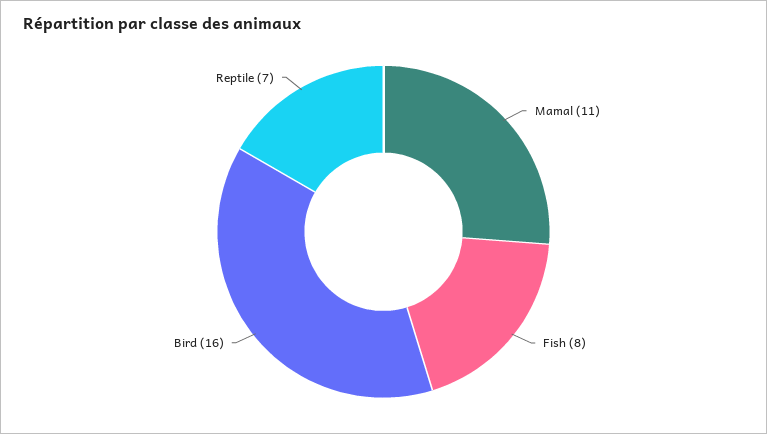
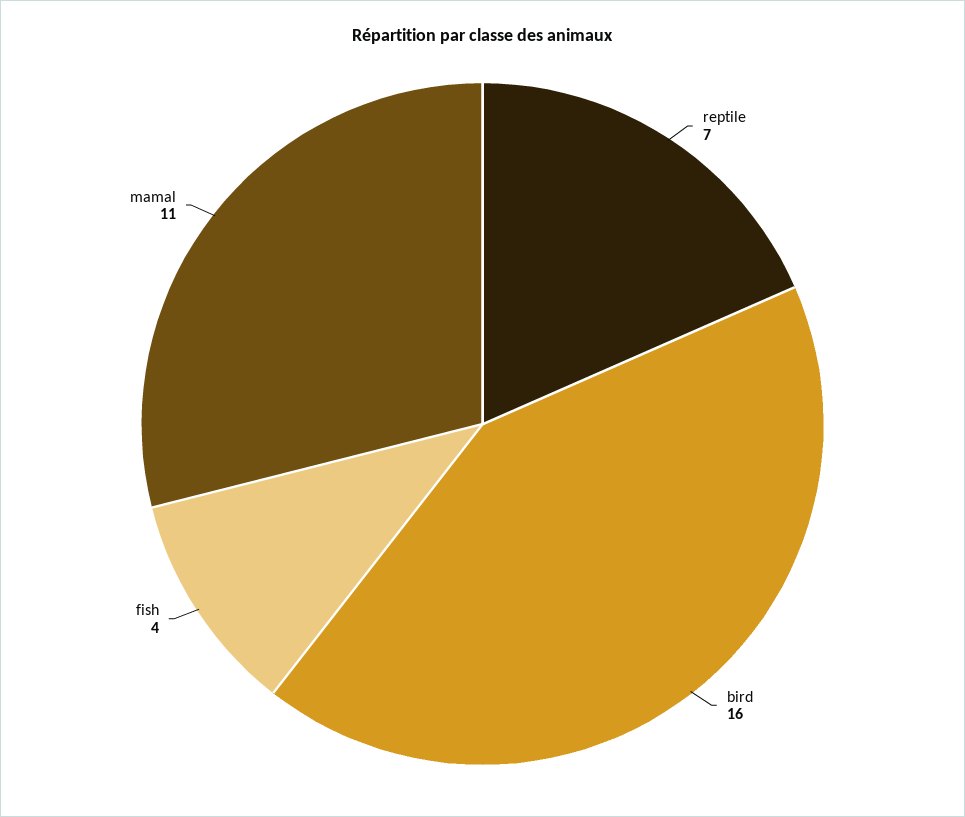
Fish: 8 -> 4

